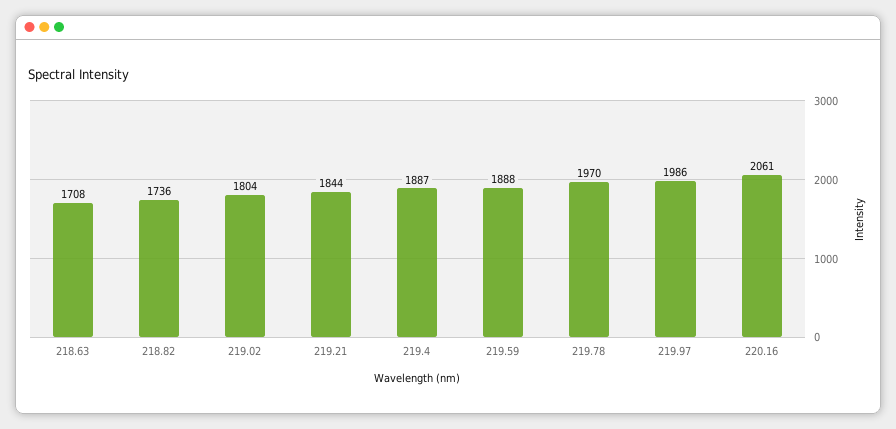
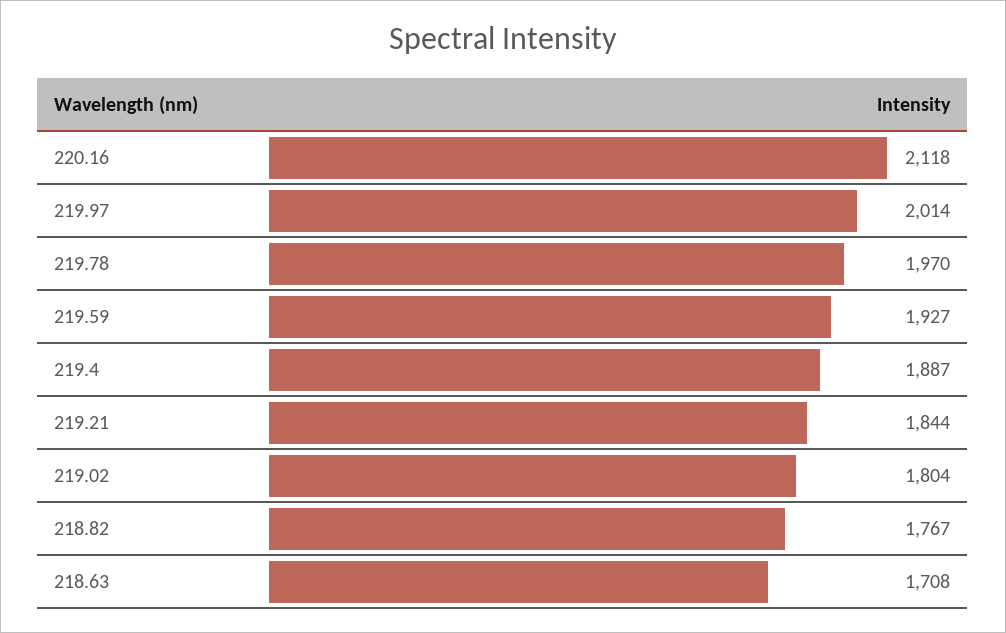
218.82: 1736 -> 1767
219.59: 1888 -> 1927
219.97: 1986 -> 2014
220.16: 2061 -> 2118

